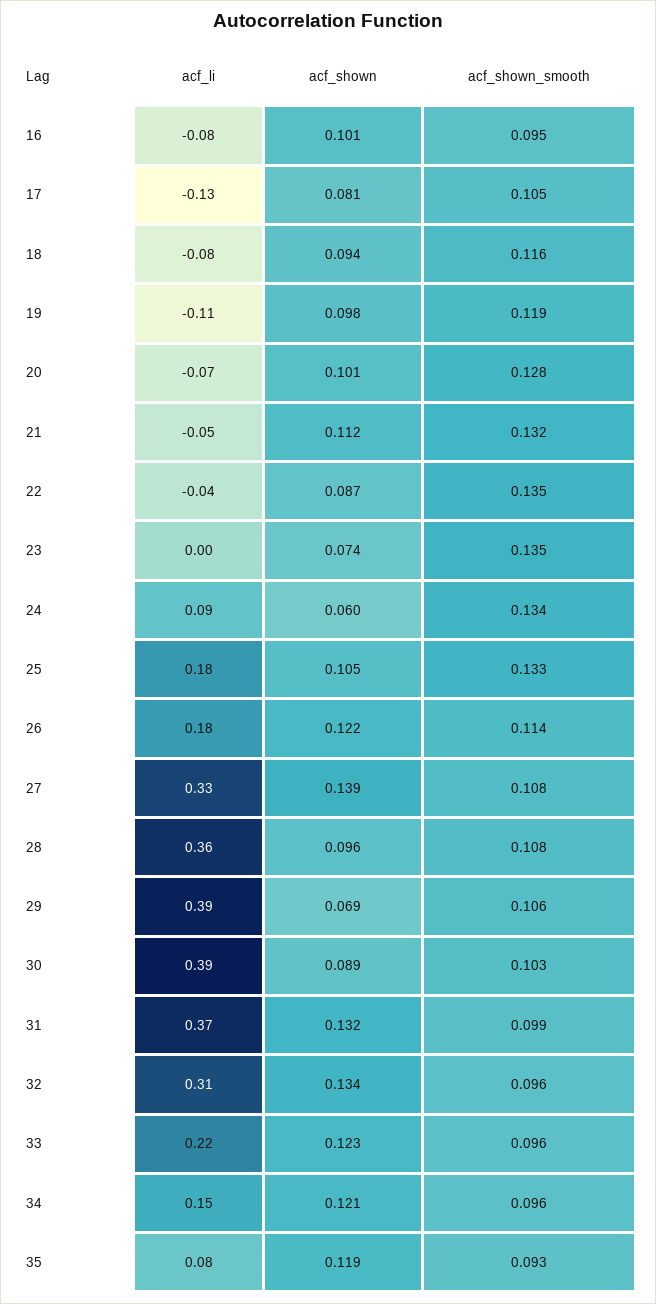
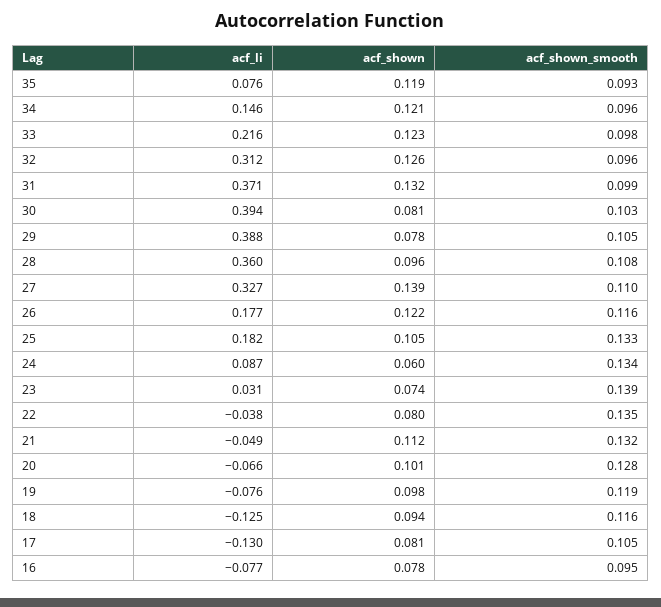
acf_shown, 16: 0.101 -> 0.078
acf_li, 18: -0.08 -> -0.125
acf_li, 19: -0.11 -> -0.076
acf_shown, 22: 0.087 -> 0.08
acf_li, 23: 0 -> 0.031
acf_shown_smooth, 23: 0.135 -> 0.139
acf_shown_smooth, 26: 0.114 -> 0.116
acf_shown_smooth, 27: 0.108 -> 0.11
acf_shown, 29: 0.069 -> 0.078
acf_shown_smooth, 29: 0.106 -> 0.105
acf_shown, 30: 0.089 -> 0.081
acf_shown, 32: 0.134 -> 0.126
acf_shown_smooth, 33: 0.096 -> 0.098

